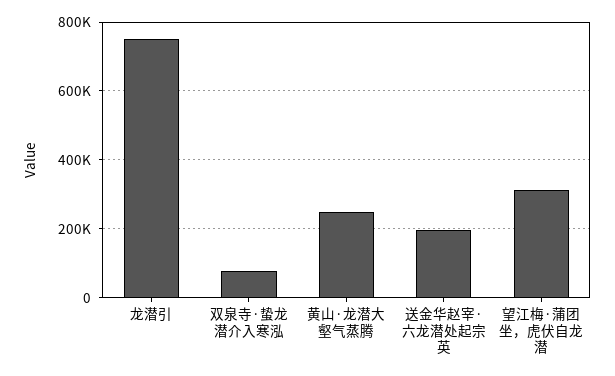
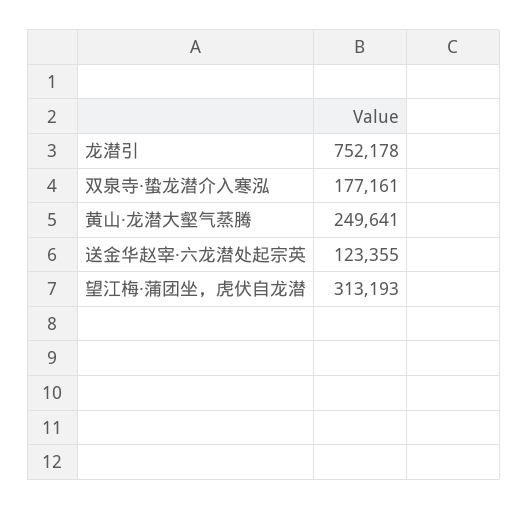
双泉寺·蛰龙潜介入寒泓: 80000 -> 177161
送金华赵宰·六龙潜处起宗英: 200000 -> 123355

